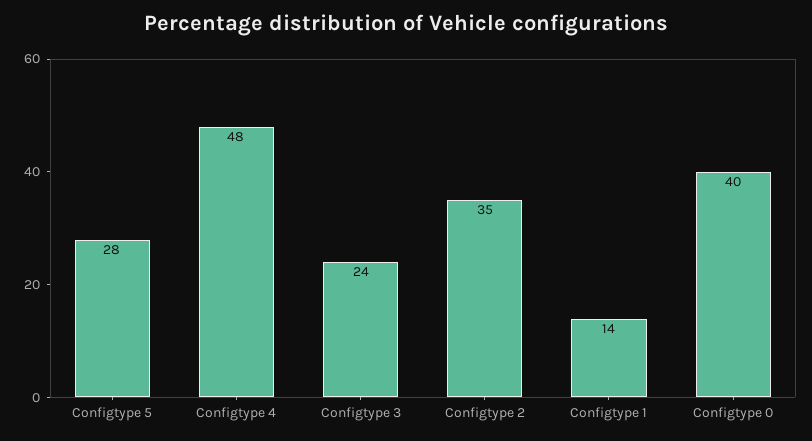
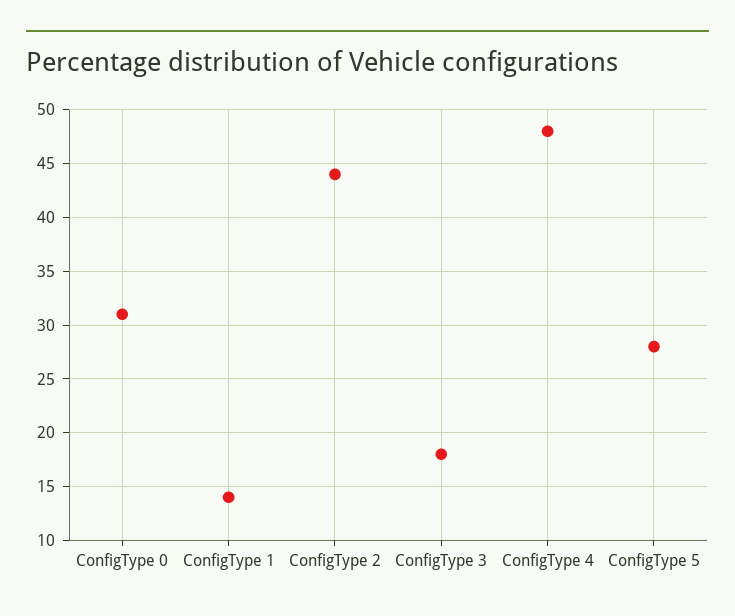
Configtype 3: 24 -> 18
Configtype 2: 35 -> 44
Configtype 0: 40 -> 31

